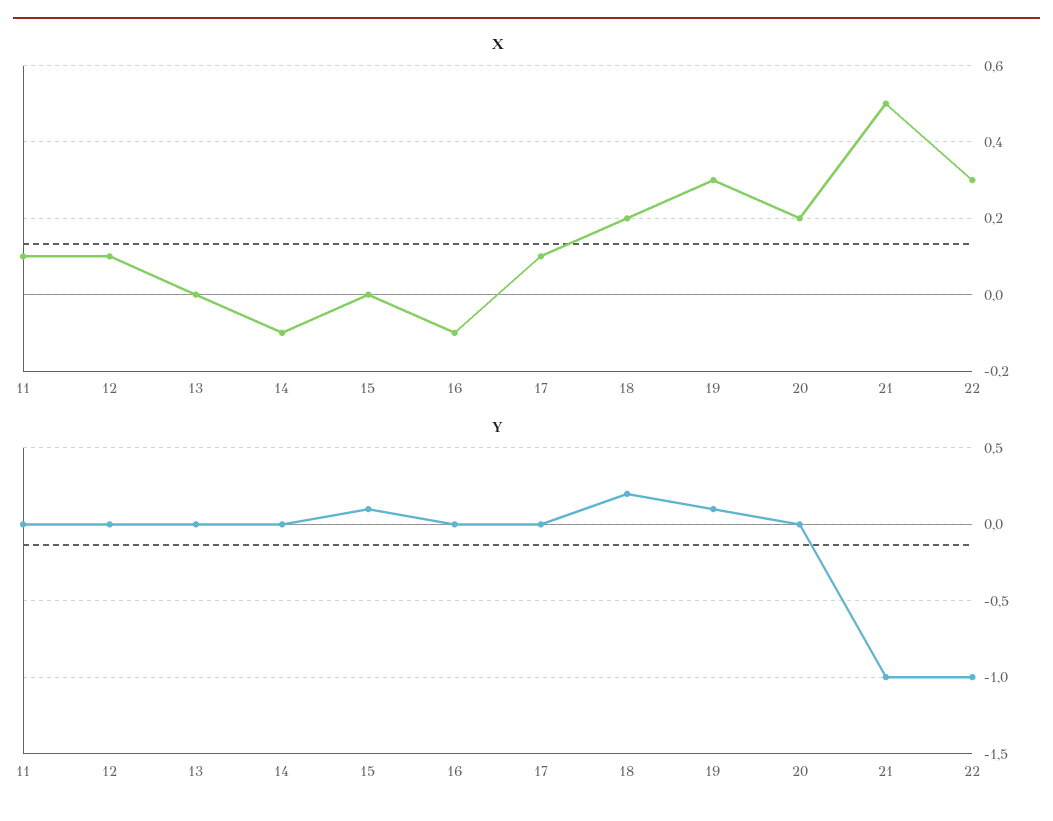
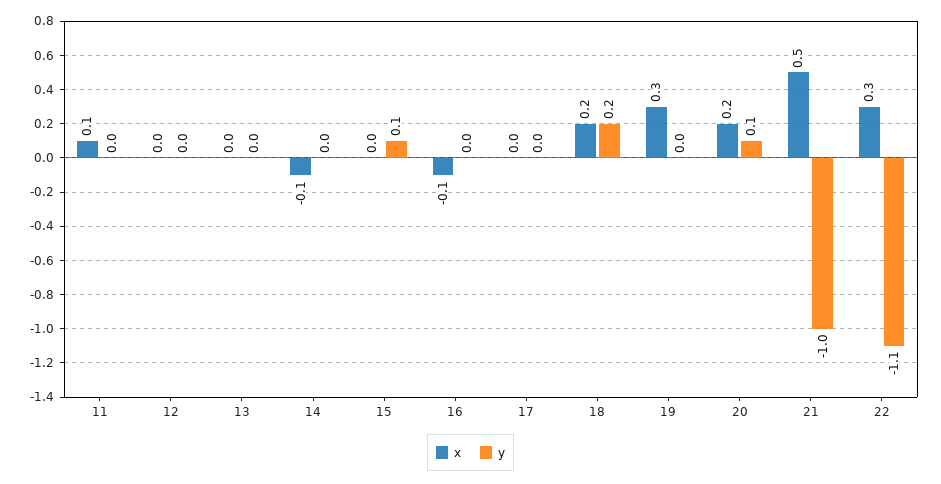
X, 12: 0.1 -> 0
X, 17: 0.1 -> 0
Y, 19: 0.1 -> 0
Y, 20: 0 -> 0.1
Y, 22: -1 -> -1.1

